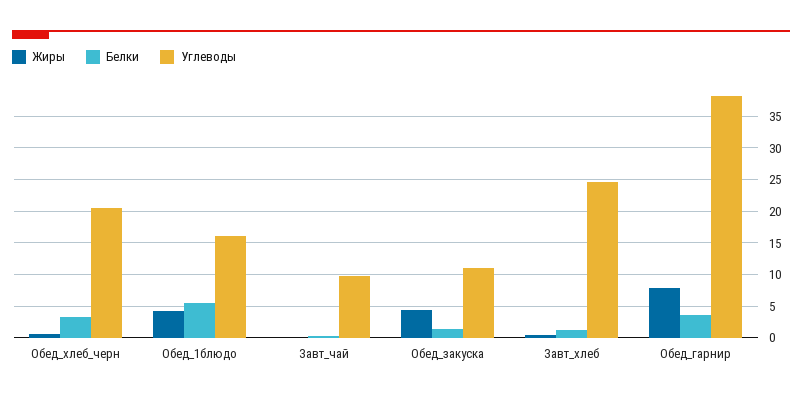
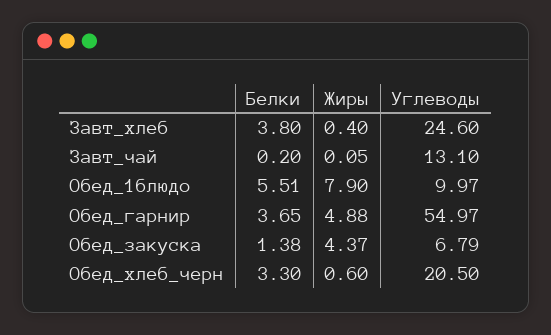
Жиры, Обед_1блюдо: 4 -> 7.9
Углеводы, Обед_1блюдо: 16 -> 9.97
Углеводы, Завт_чай: 10 -> 13.1
Углеводы, Обед_закуска: 11 -> 6.79
Белки, Завт_хлеб: 1 -> 3.8
Жиры, Обед_гарнир: 8 -> 4.88
Углеводы, Обед_гарнир: 38 -> 54.97

